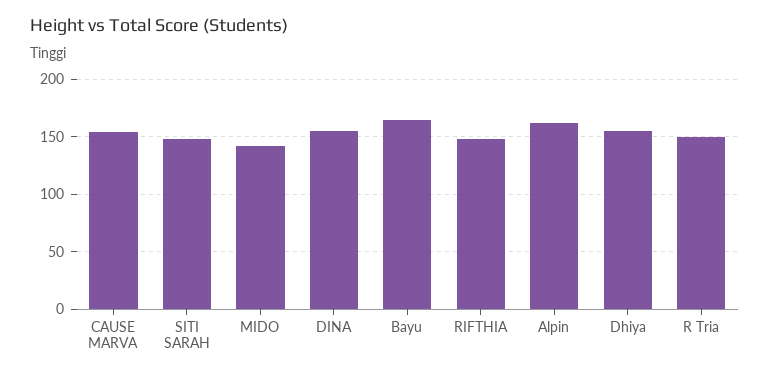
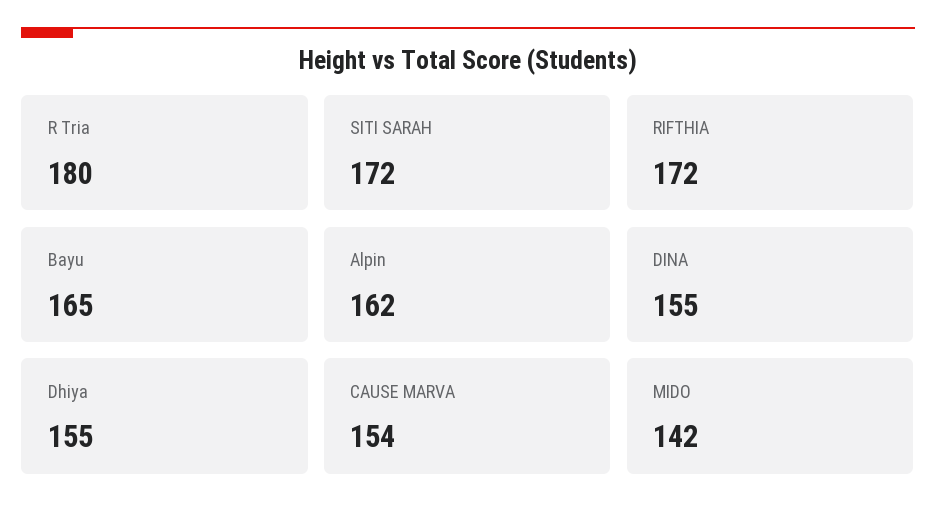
SITI SARAH: 150 -> 172
RIFTHIA: 150 -> 172
R Tria: 150 -> 180

